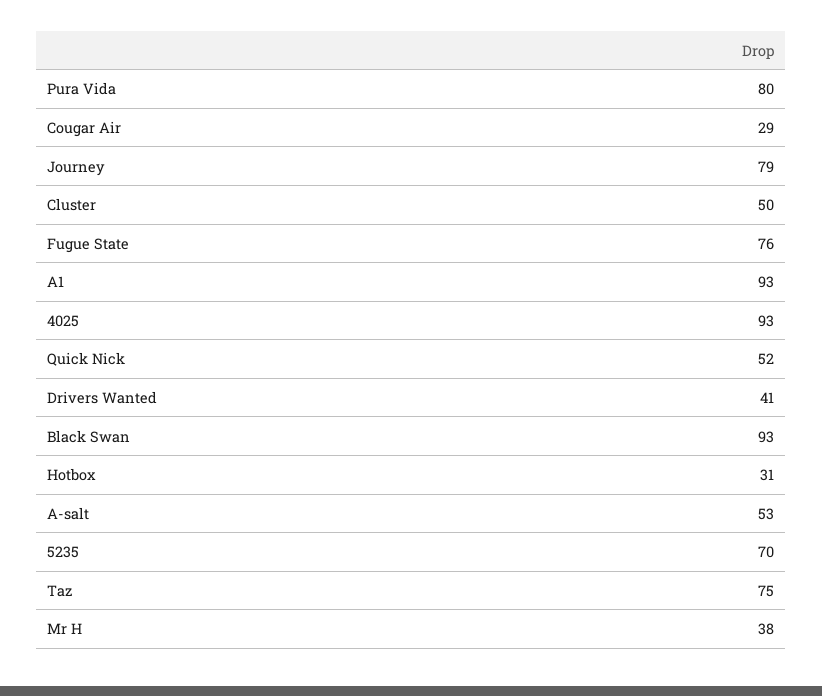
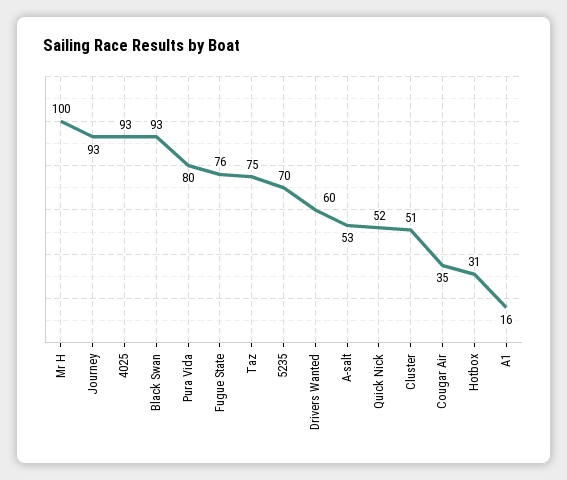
Cougar Air: 29 -> 35
Journey: 79 -> 93
Cluster: 50 -> 51
A1: 93 -> 16
Drivers Wanted: 41 -> 60
Mr H: 38 -> 100

